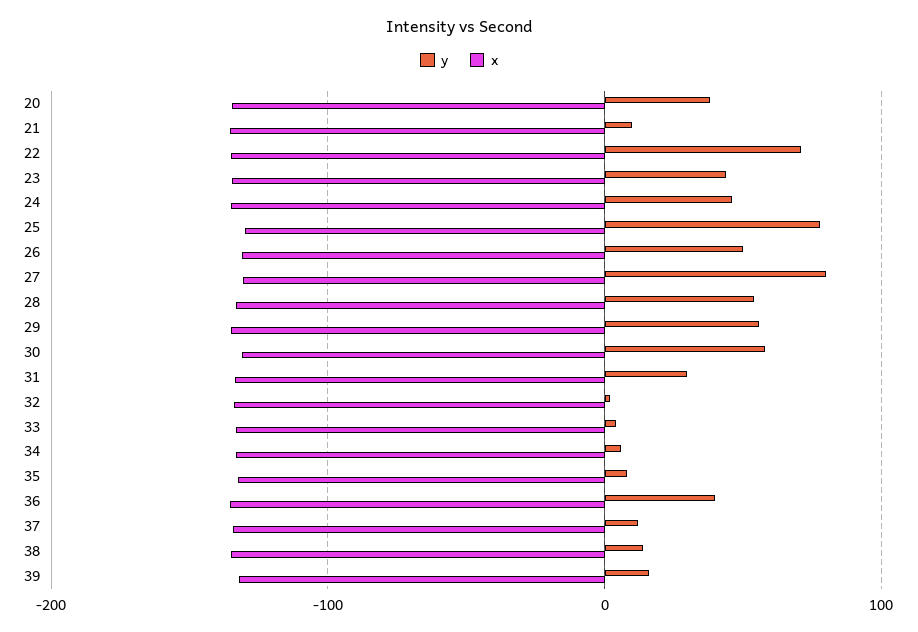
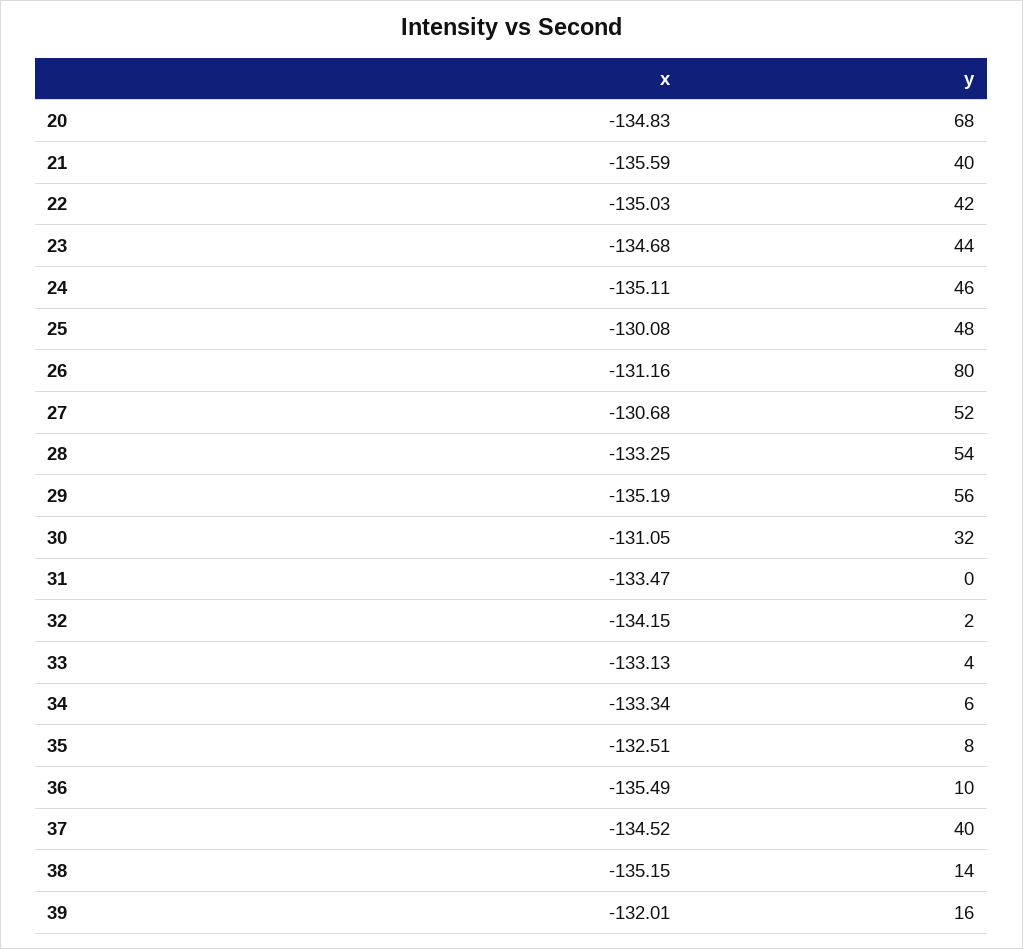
y, 20: 40 -> 68
y, 21: 10 -> 40
y, 22: 70 -> 42
y, 25: 80 -> 48
y, 26: 50 -> 80
y, 27: 80 -> 52
y, 30: 60 -> 32
y, 31: 30 -> 0
y, 36: 40 -> 10
y, 37: 10 -> 40

